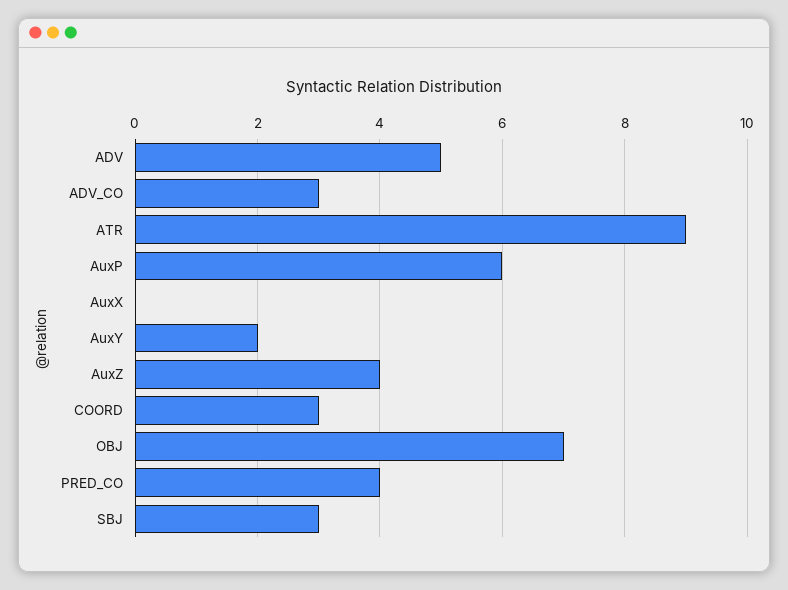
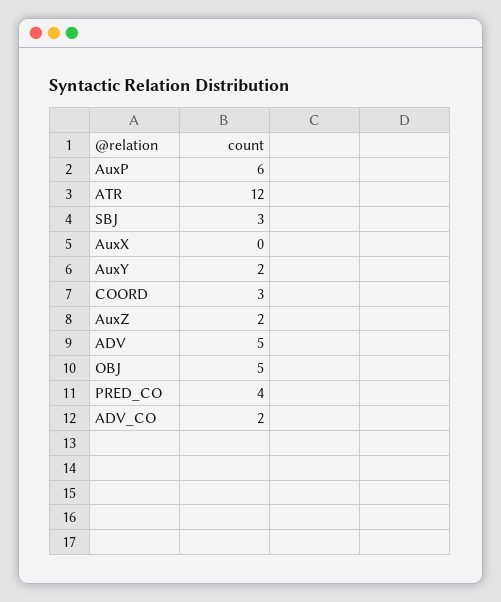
ADV_CO: 3 -> 2
ATR: 9 -> 12
AuxZ: 4 -> 2
OBJ: 7 -> 5

